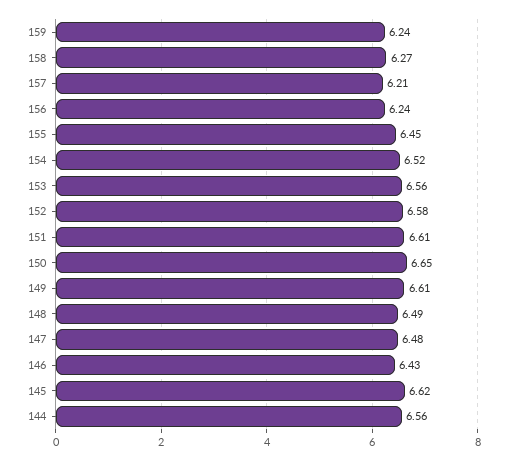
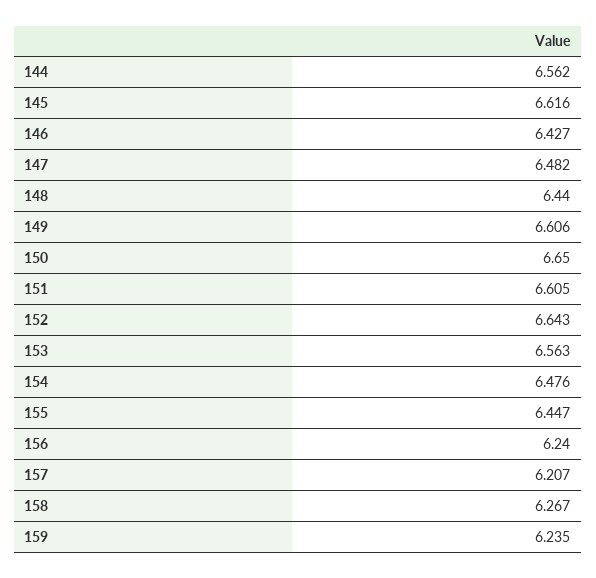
154: 6.52 -> 6.476
152: 6.58 -> 6.643
148: 6.49 -> 6.44

